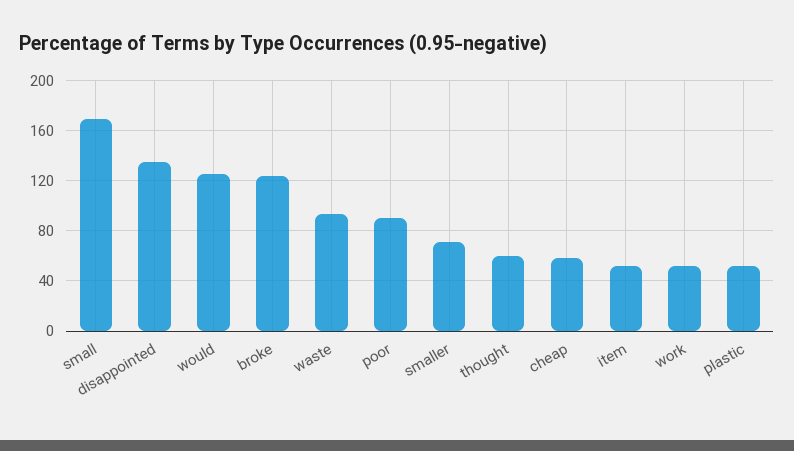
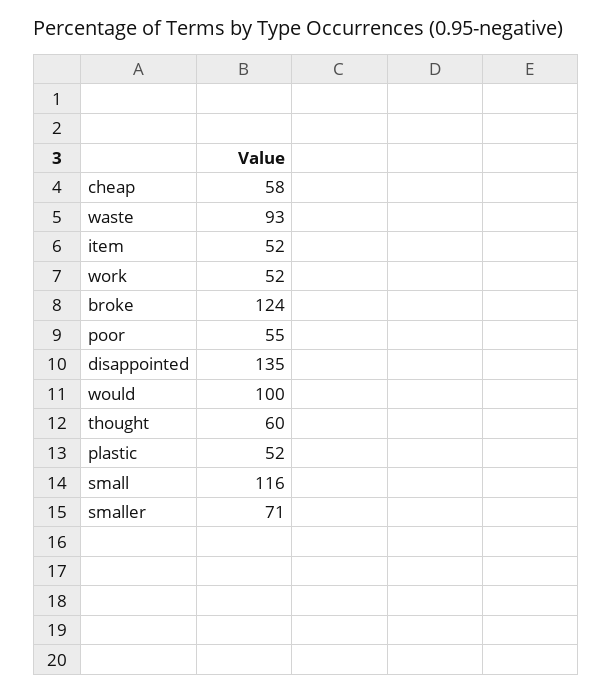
small: 170 -> 116
would: 125 -> 100
poor: 90 -> 55

